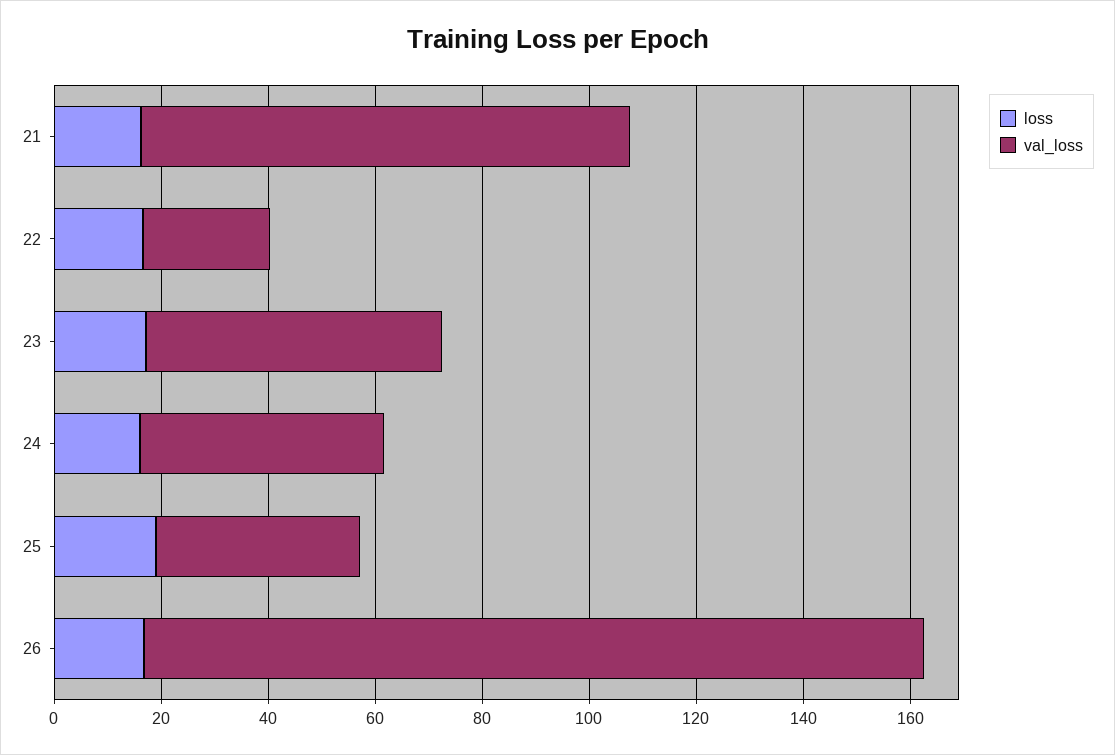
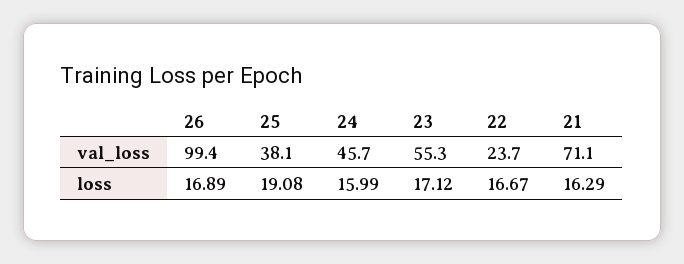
val_loss, 21: 90 -> 71.1
val_loss, 26: 145 -> 99.4

